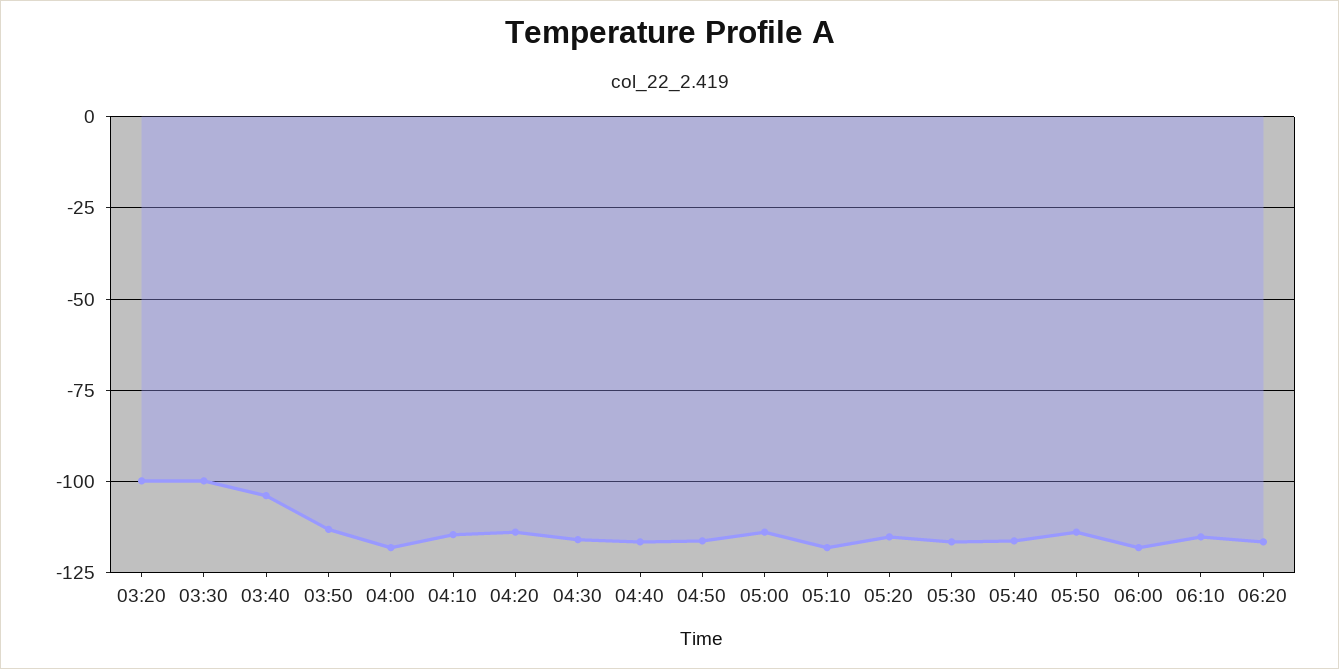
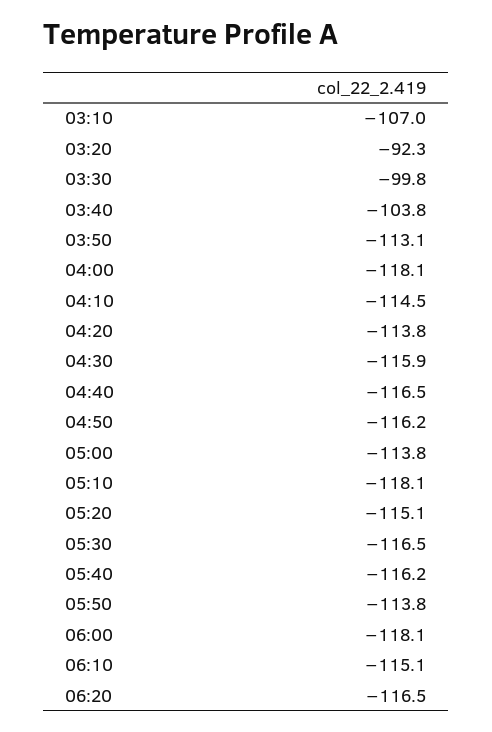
03:20: -100 -> -92.3
03:10: none -> -107

